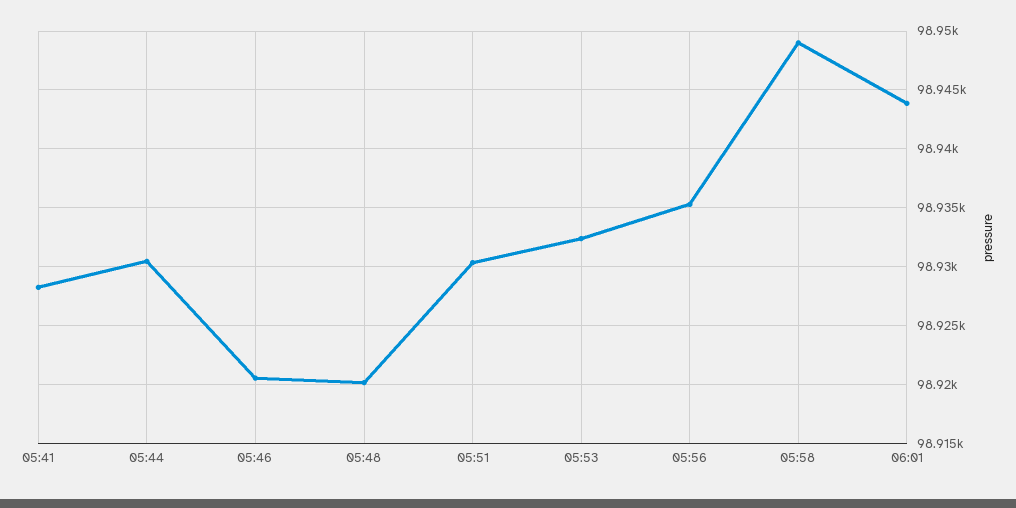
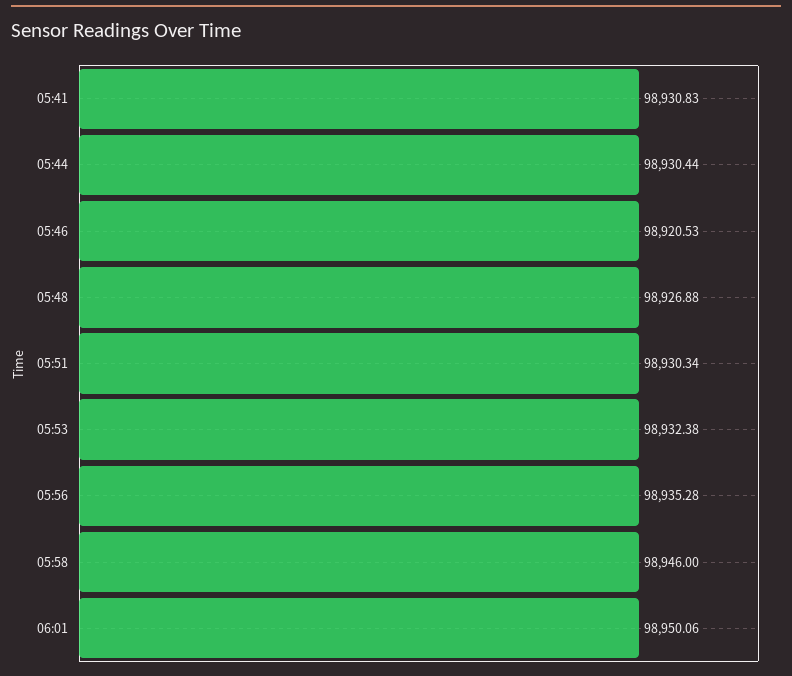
05:41: 98928 -> 98930.83
05:48: 98920 -> 98926.88
05:58: 98949 -> 98946
06:01: 98944 -> 98950.06

